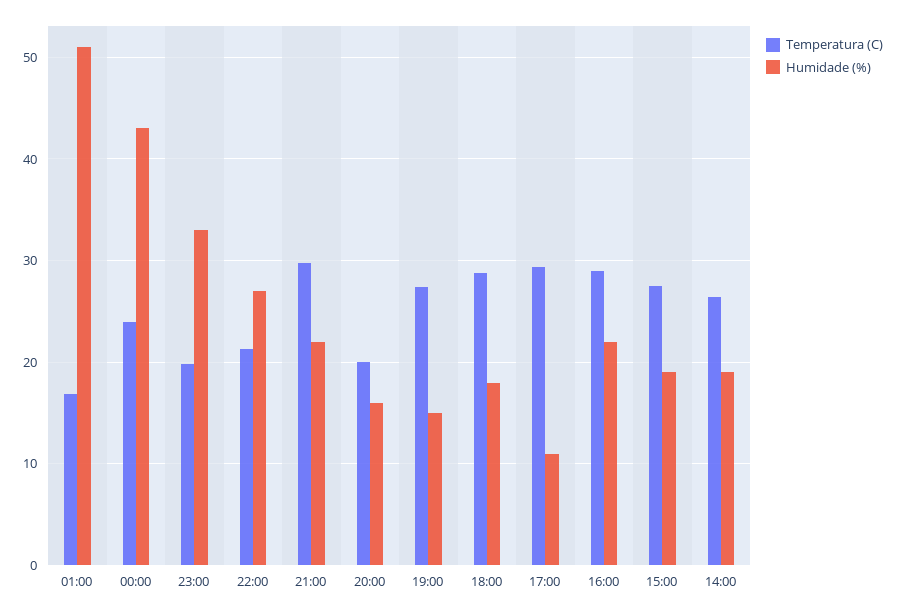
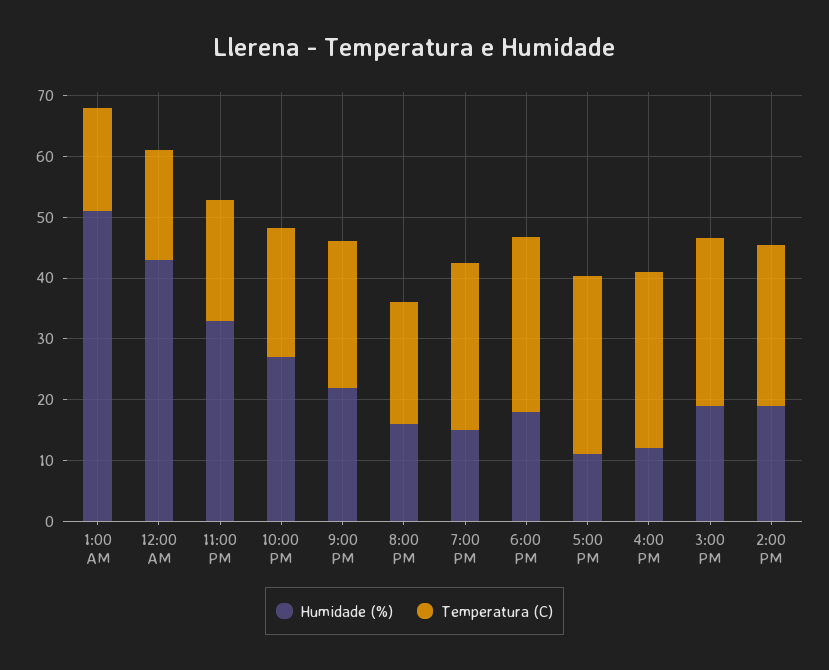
Temperatura (C), 00:00: 24 -> 18
Temperatura (C), 21:00: 30 -> 24
Humidade (%), 16:00: 22 -> 12

